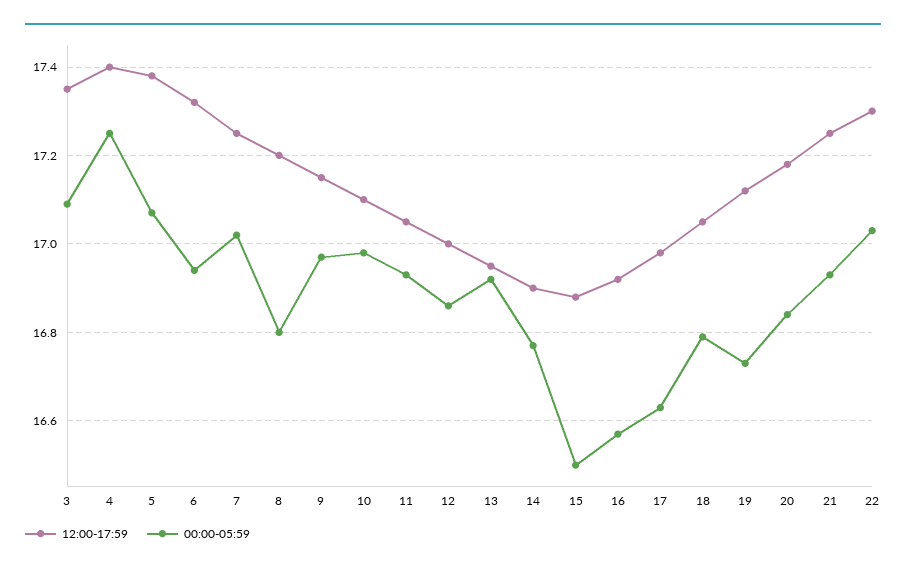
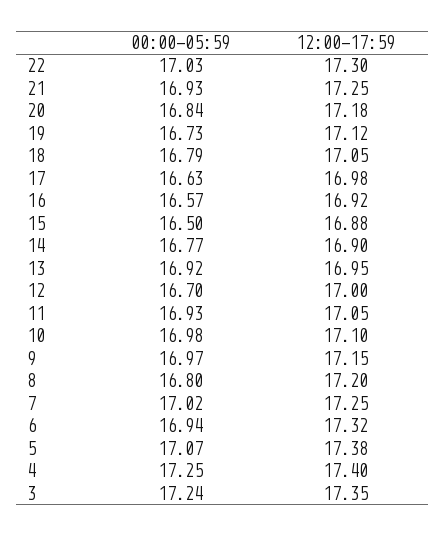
00:00-05:59, 3: 17.1 -> 17.24
00:00-05:59, 12: 16.85 -> 16.7

